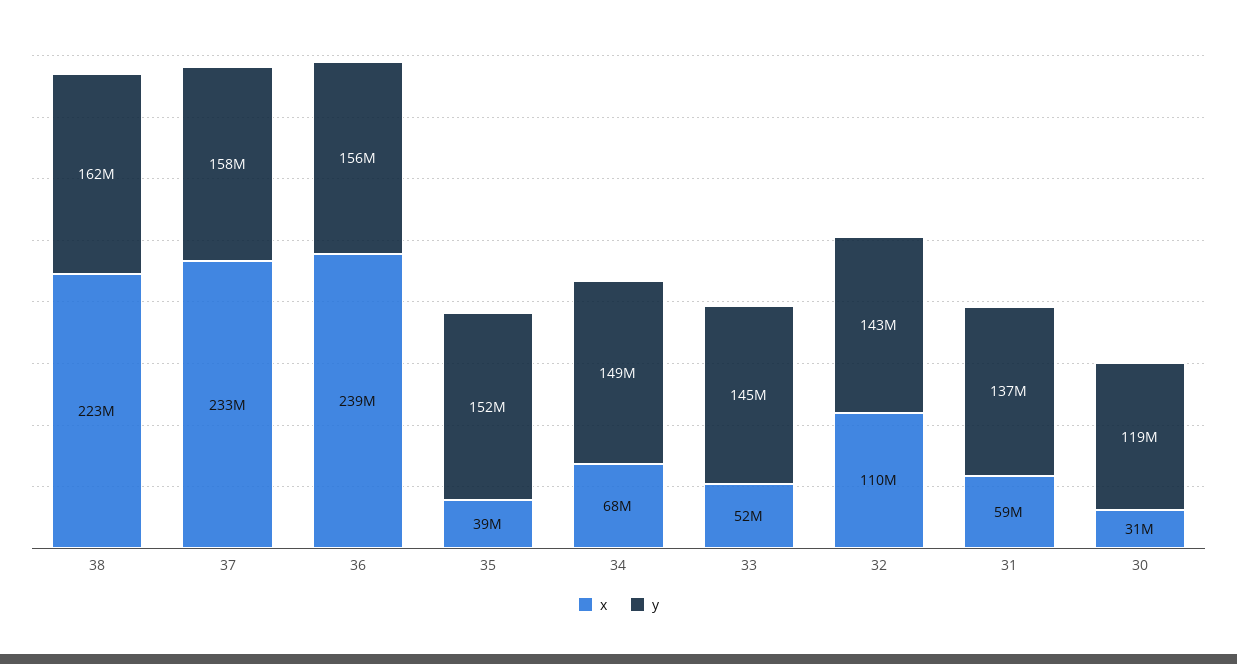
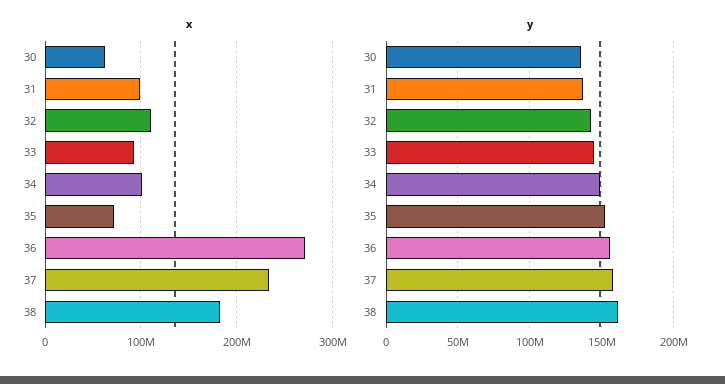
x, 38: 223000000 -> 180000000
x, 36: 239000000 -> 270000000
x, 35: 39000000 -> 70000000
x, 34: 68000000 -> 100000000
x, 33: 52000000 -> 90000000
x, 31: 59000000 -> 100000000
x, 30: 31000000 -> 60000000
y, 30: 119000000 -> 135000000

